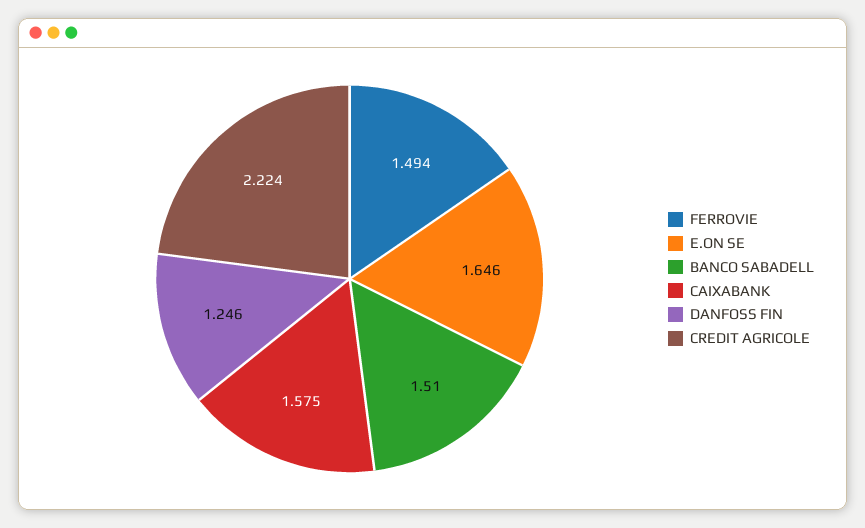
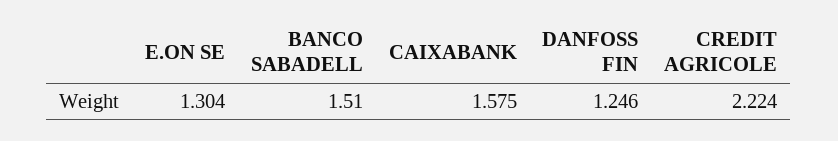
FERROVIE: 1.494 -> none
E.ON SE: 1.646 -> 1.304

